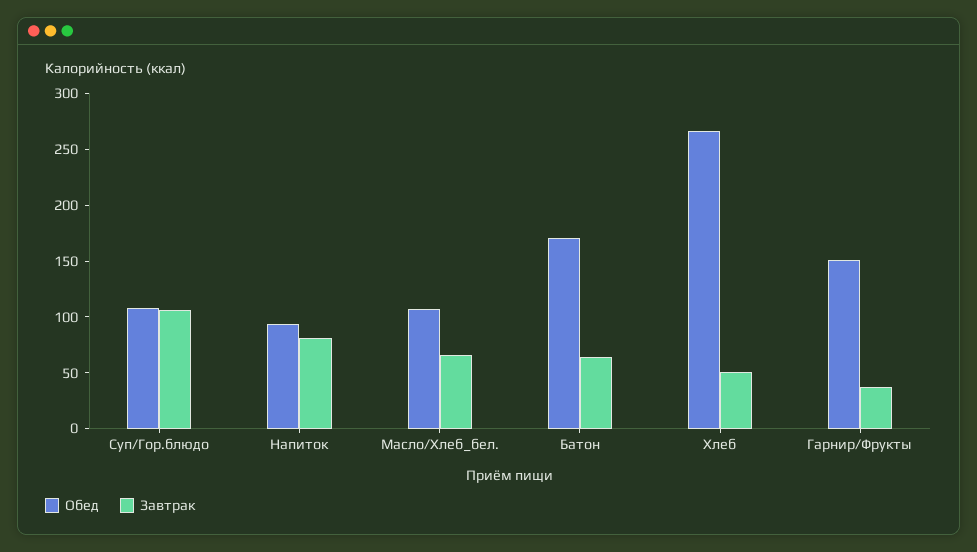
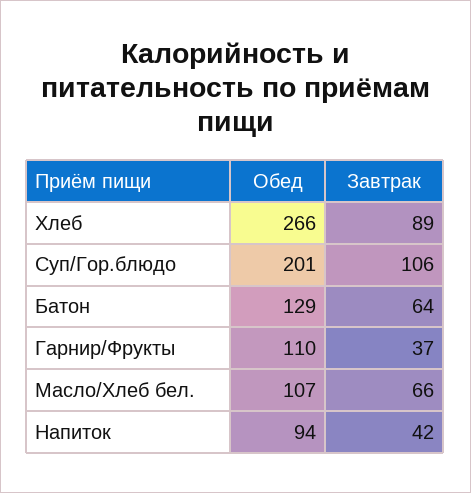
Обед, Суп/Гор.блюдо: 110 -> 201
Завтрак, Напиток: 80 -> 42
Обед, Батон: 170 -> 129
Завтрак, Хлеб: 50 -> 89
Обед, Гарнир/Фрукты: 150 -> 110

